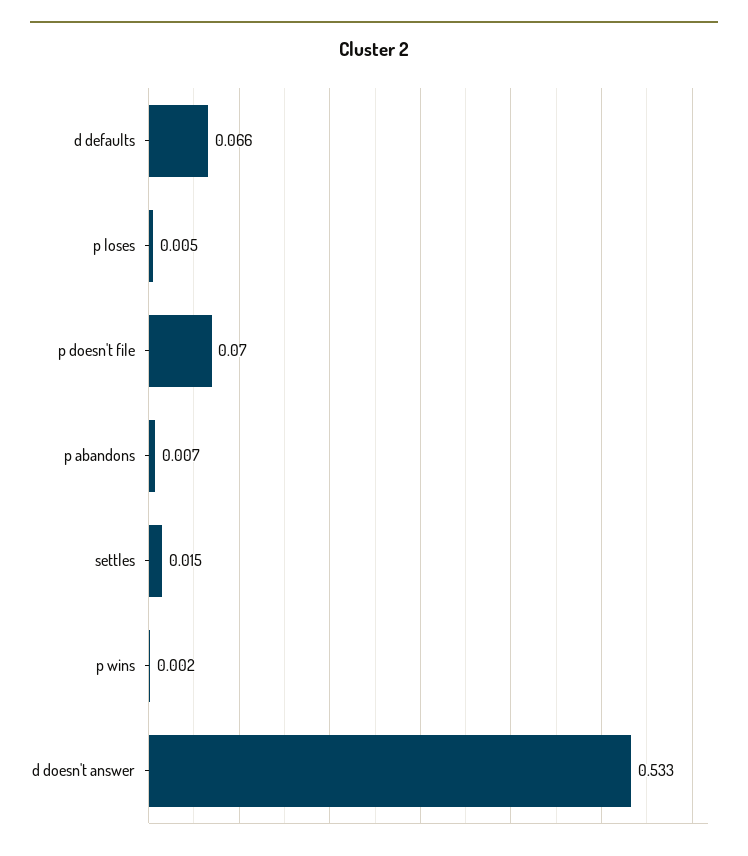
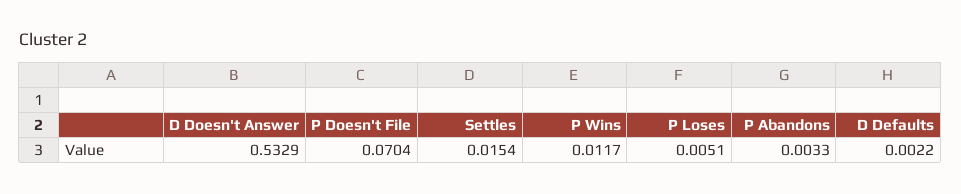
d defaults: 0.066 -> 0.0022
p abandons: 0.007 -> 0.0033
p wins: 0.002 -> 0.0117

